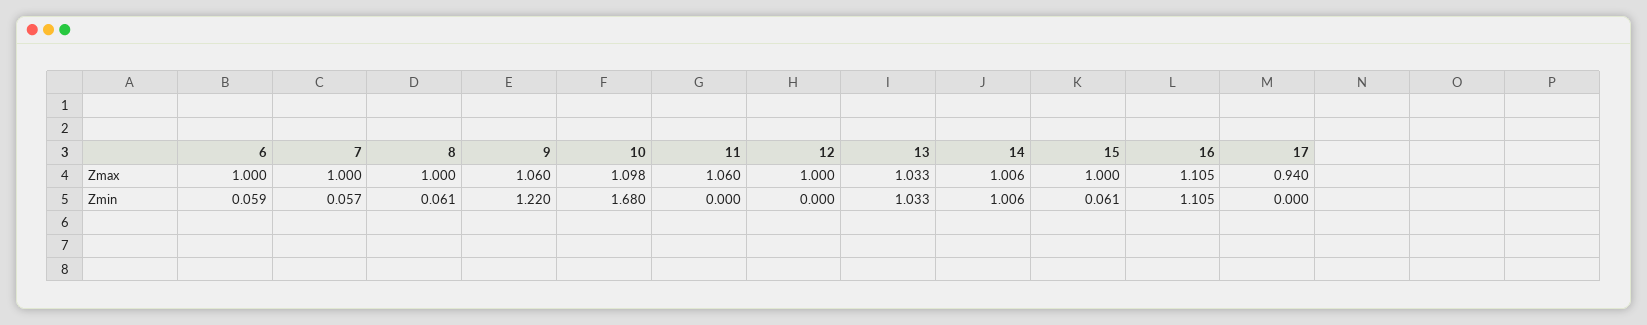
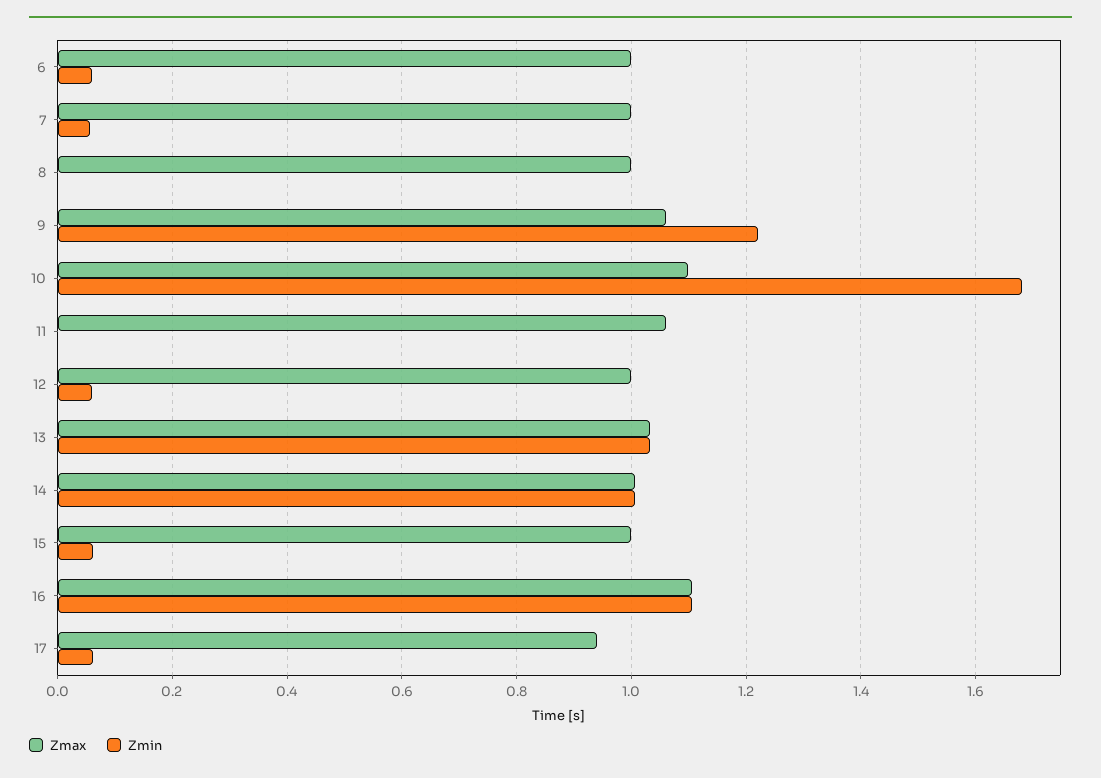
Zmin, 8: 0.061 -> 0
Zmin, 12: 0 -> 0.06
Zmin, 17: 0 -> 0.06

